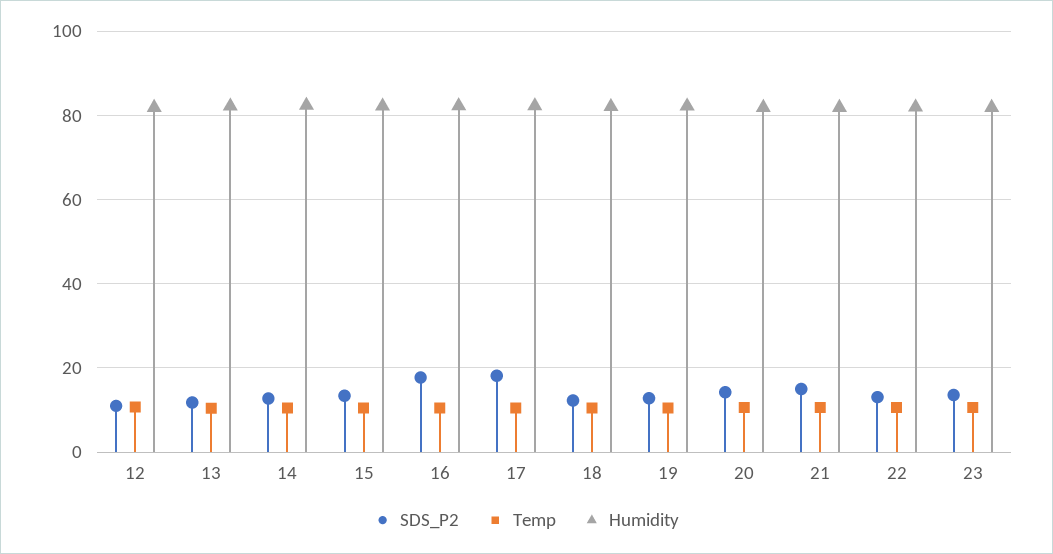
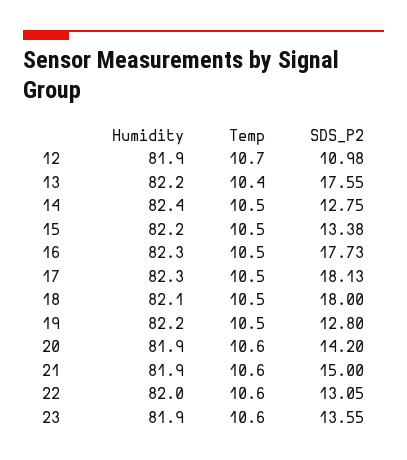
SDS_P2, 13: 12 -> 17.55
SDS_P2, 18: 12 -> 18

